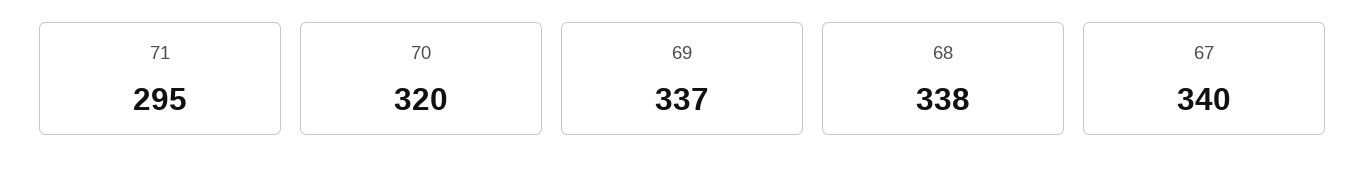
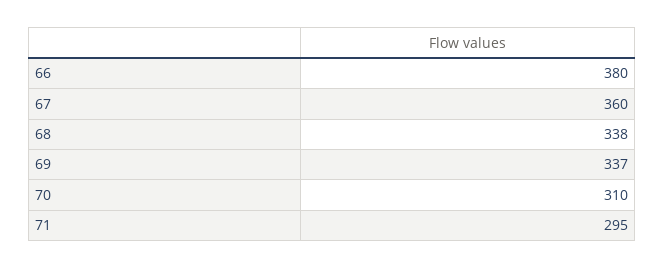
70: 320 -> 310
67: 340 -> 360
66: none -> 380

